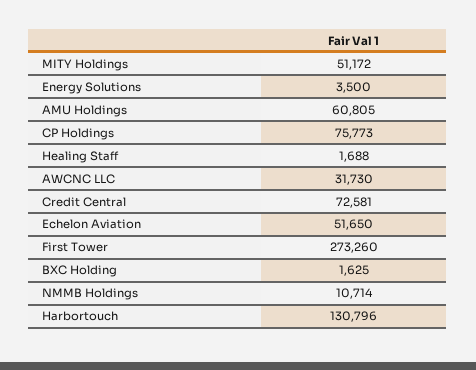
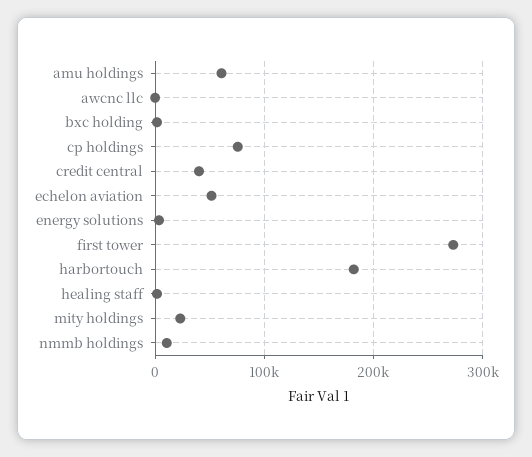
MITY Holdings: 51172 -> 20000
AWCNC LLC: 31730 -> 0
Credit Central: 72581 -> 40000
Harbortouch: 130796 -> 180000

